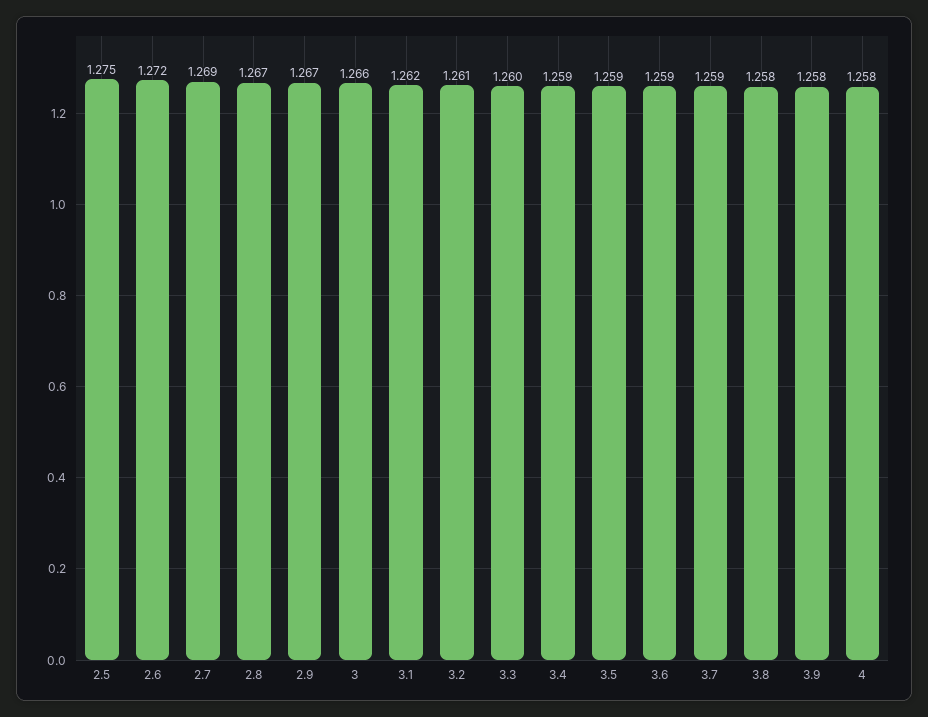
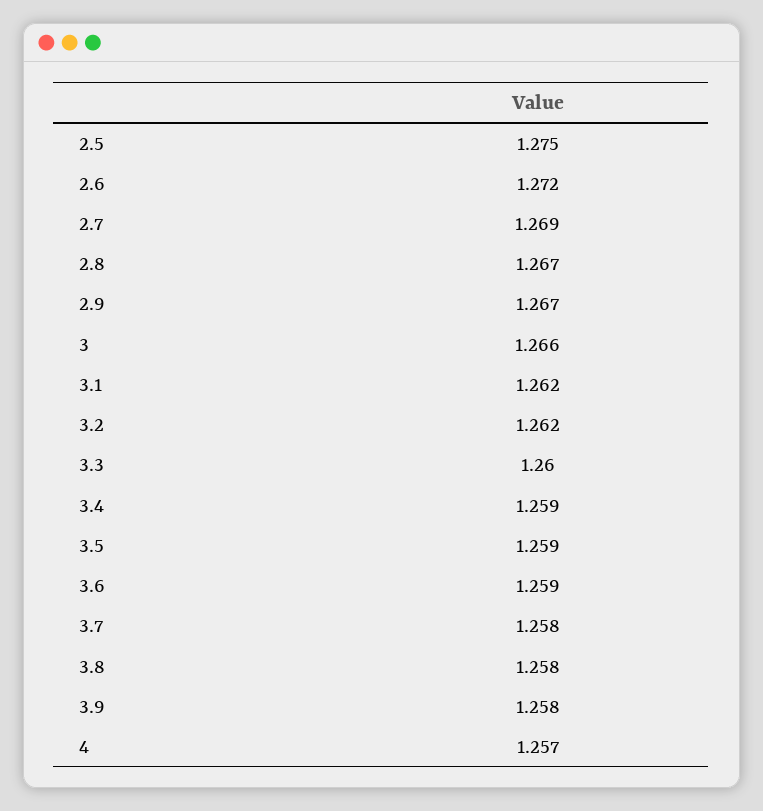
3.2: 1.261 -> 1.262
3.7: 1.259 -> 1.258
4: 1.258 -> 1.257

